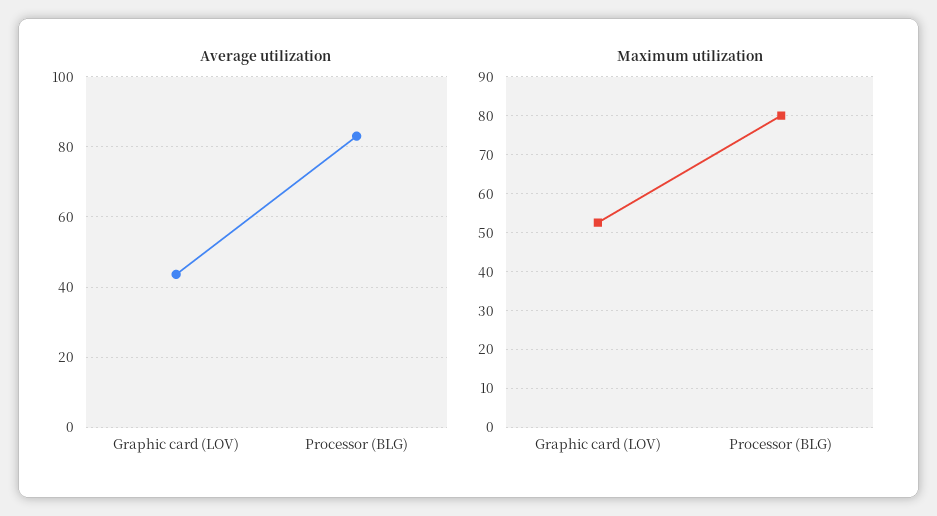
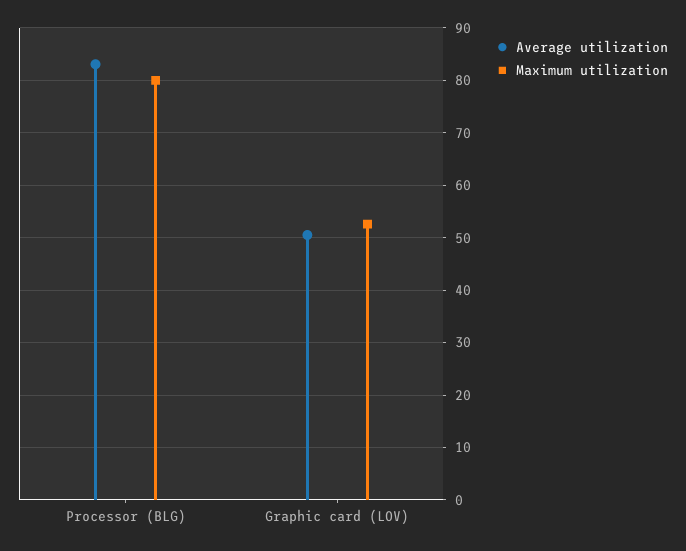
Average utilization, Graphic card (LOV): 44 -> 50

